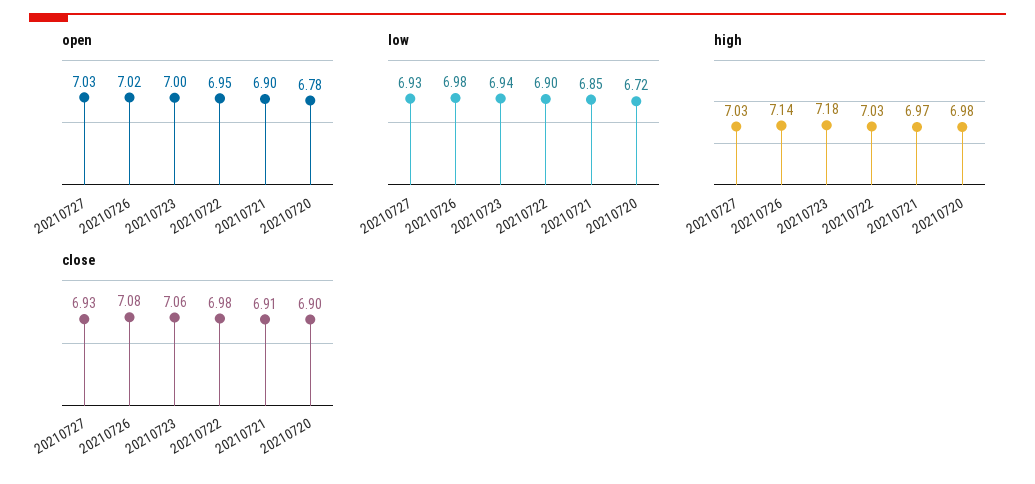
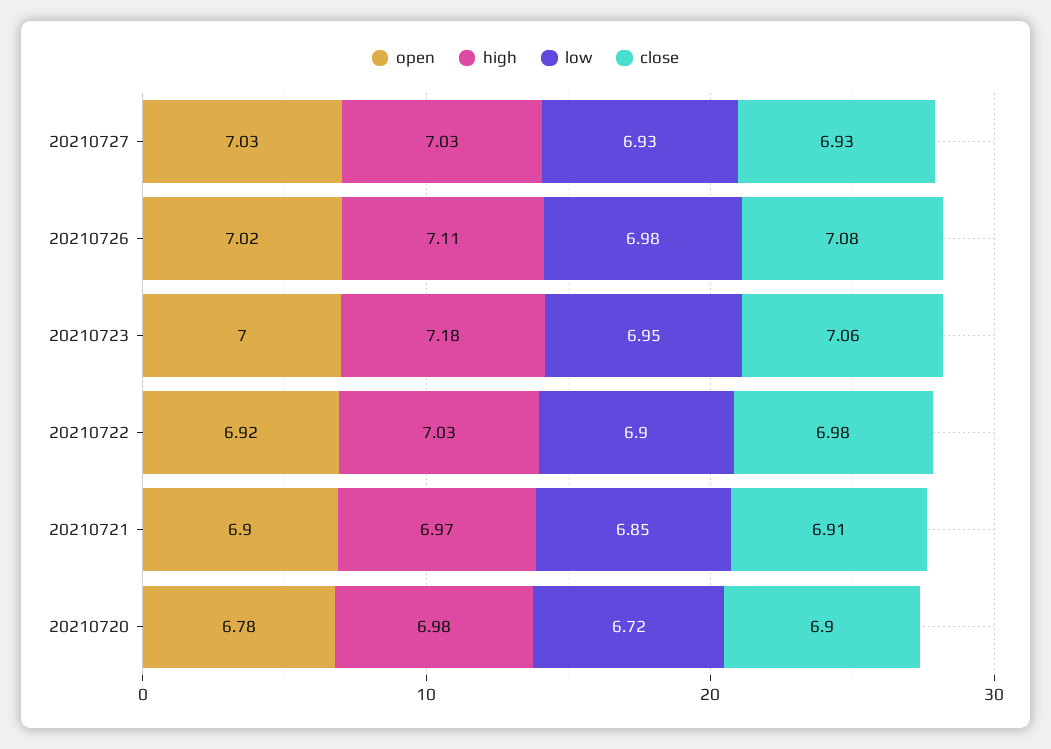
open, 20210722: 6.95 -> 6.92
low, 20210723: 6.94 -> 6.95
high, 20210726: 7.14 -> 7.11

